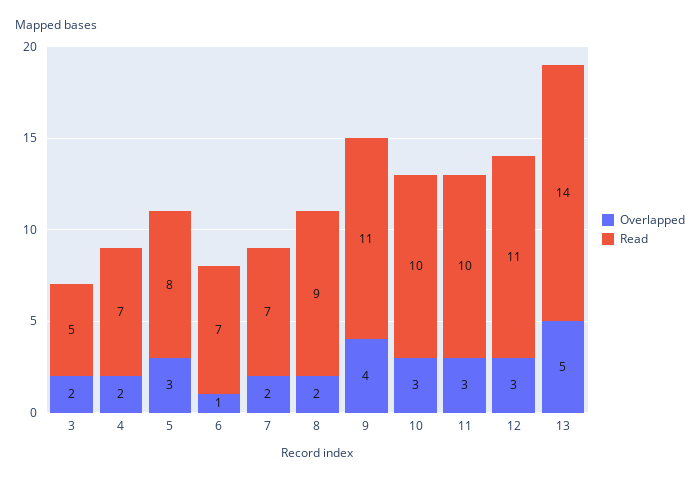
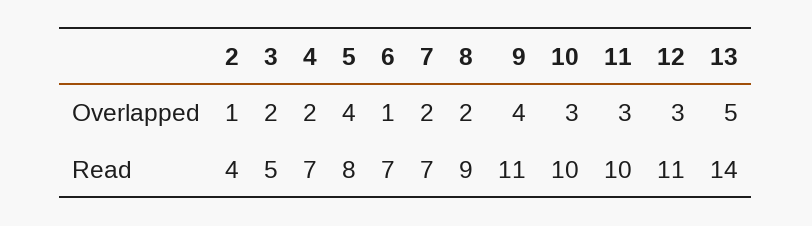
Overlapped, 5: 3 -> 4
Overlapped, 2: none -> 1
Read, 2: none -> 4

